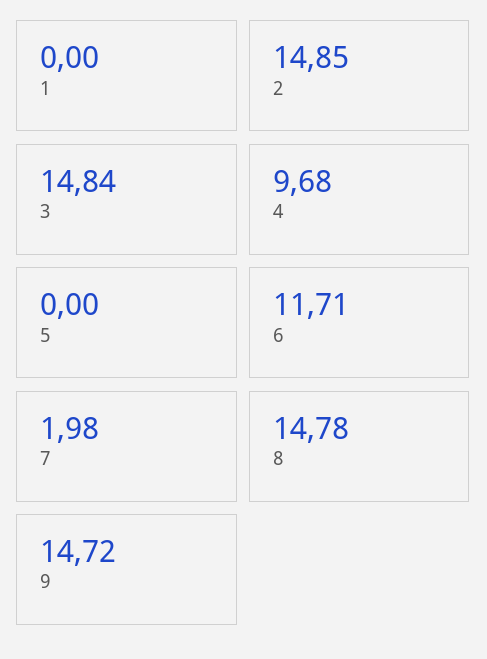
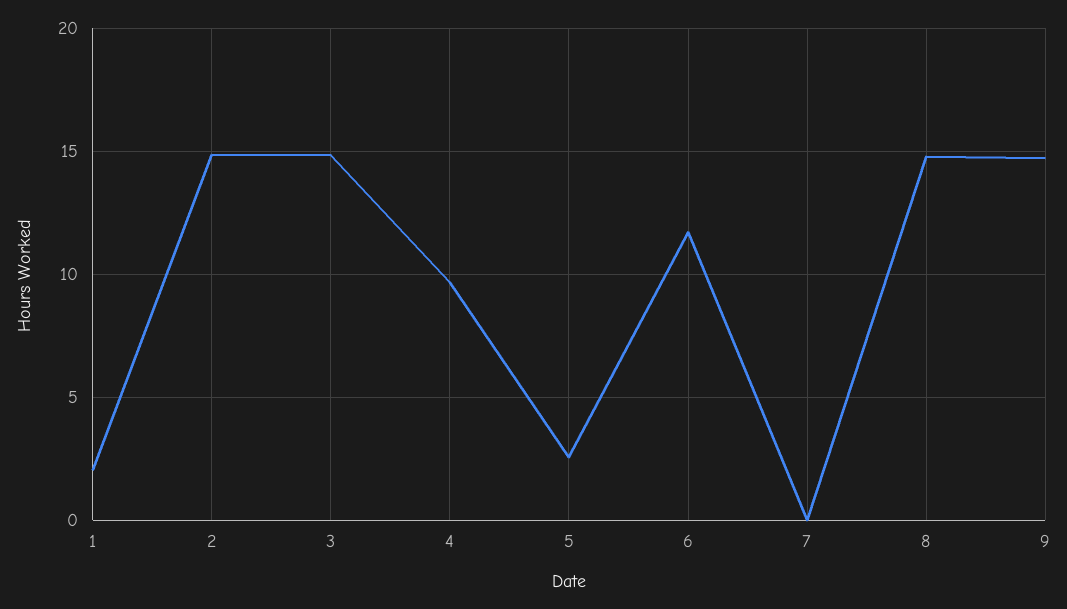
1: 0 -> 2
5: 0 -> 2.5
7: 1.98 -> 0

